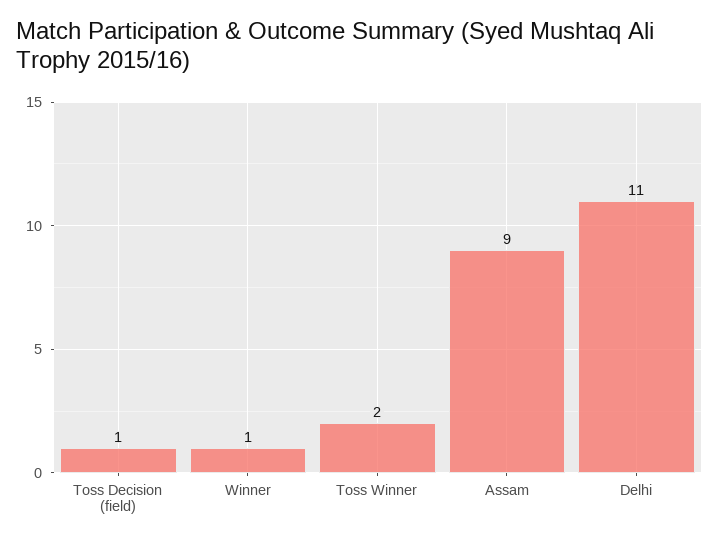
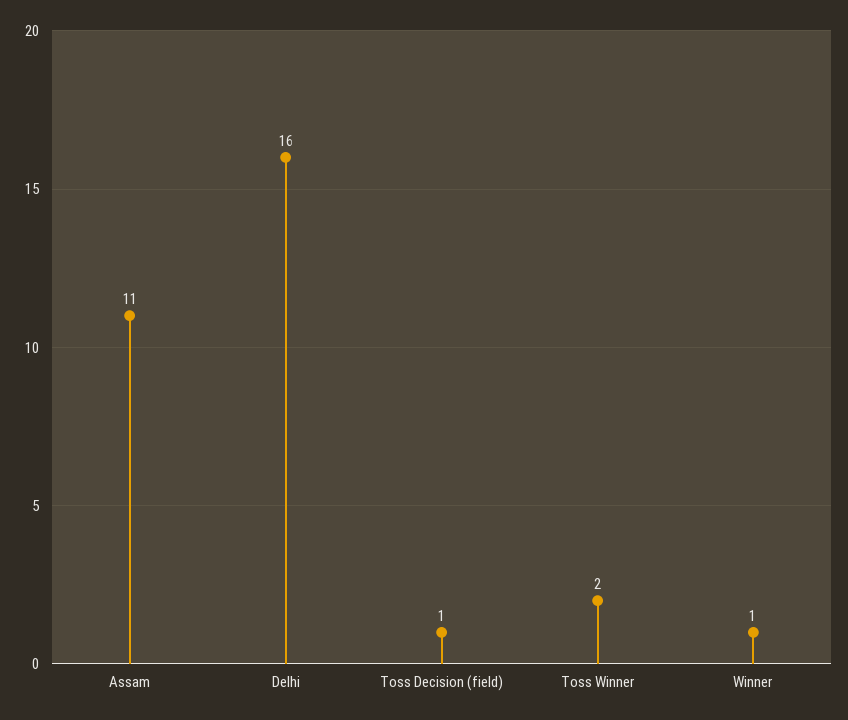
Assam: 9 -> 11
Delhi: 11 -> 16

